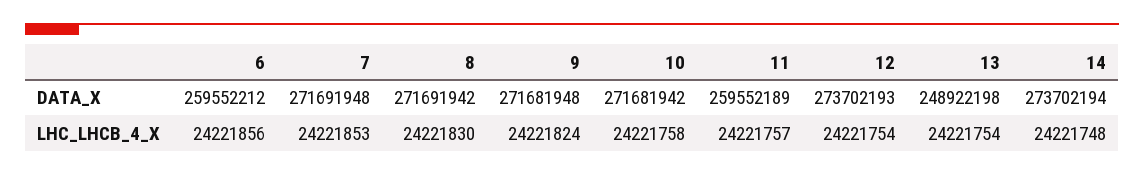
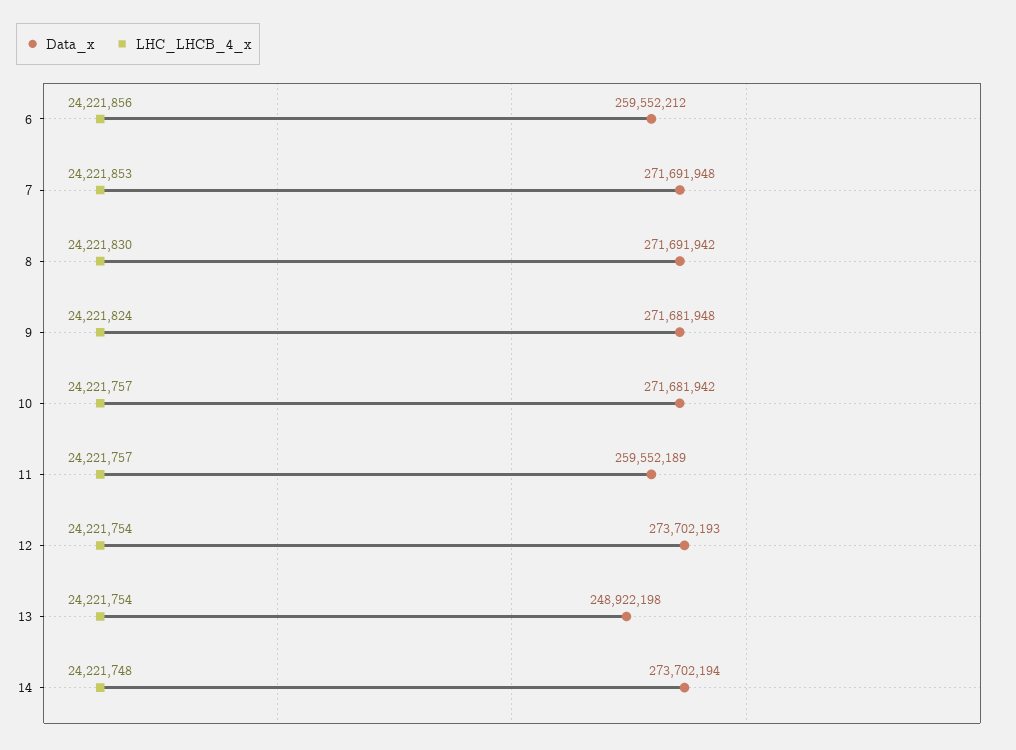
LHC_LHCB_4_X, 10: 24221758 -> 24221757

